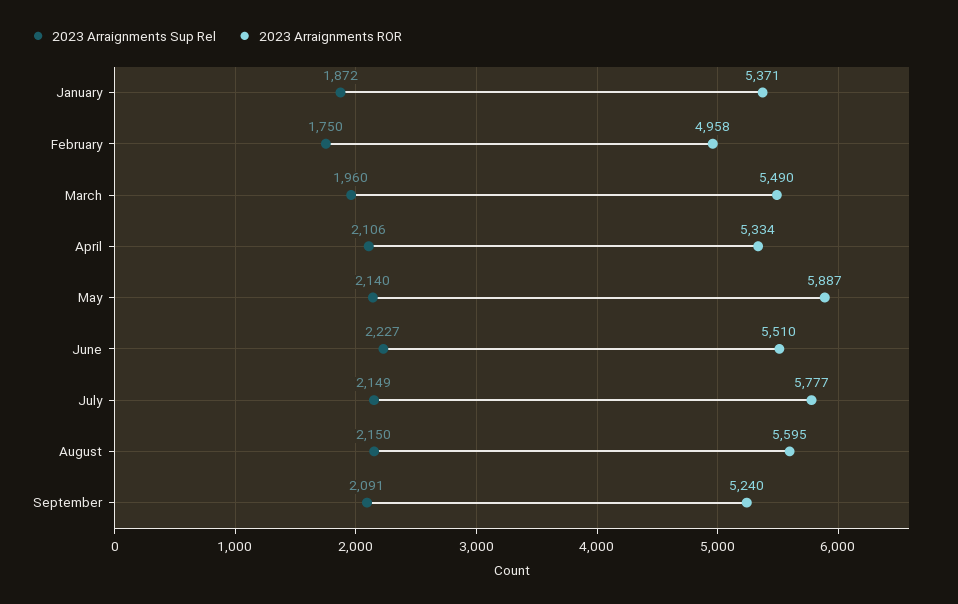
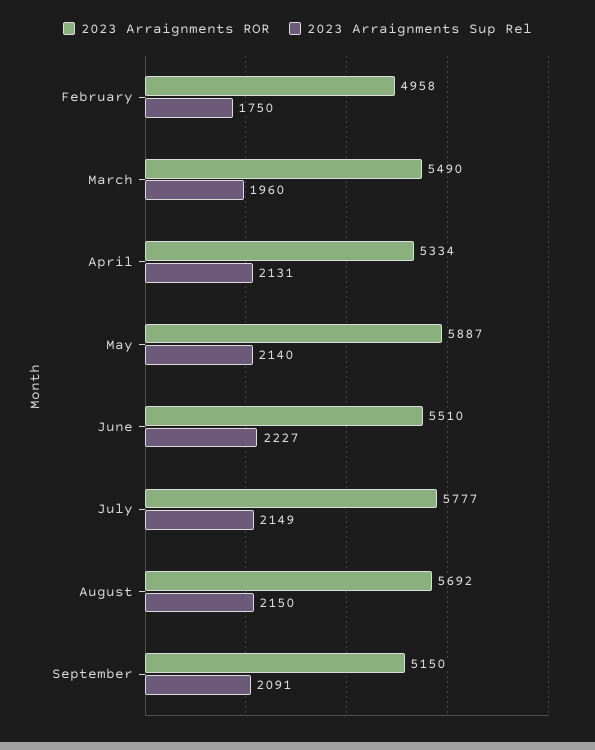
2023 Arraignments Sup Rel, January: 1872 -> none
2023 Arraignments ROR, January: 5371 -> none
2023 Arraignments Sup Rel, April: 2106 -> 2131
2023 Arraignments ROR, August: 5595 -> 5692
2023 Arraignments ROR, September: 5240 -> 5150

